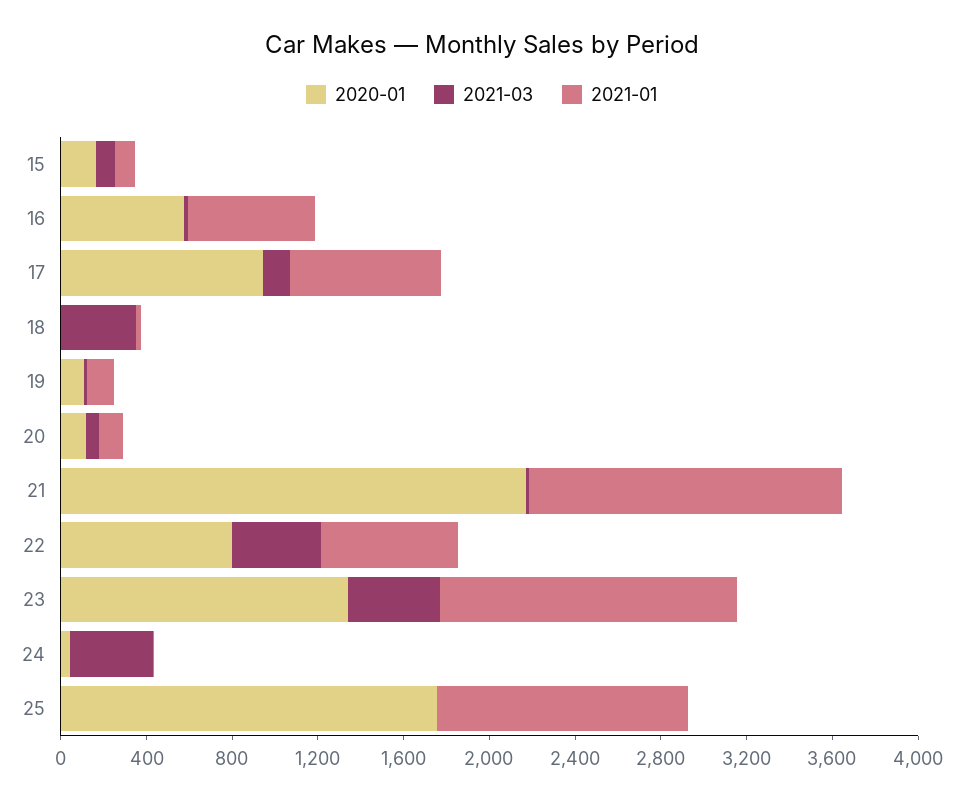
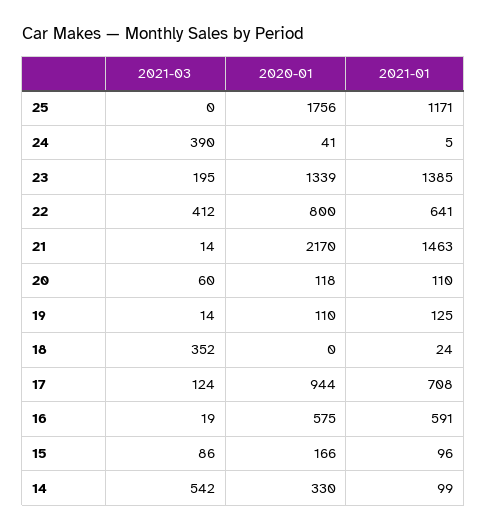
2021-03, 23: 400 -> 195
2021-03, 14: none -> 542
2020-01, 14: none -> 330
2021-01, 14: none -> 99

